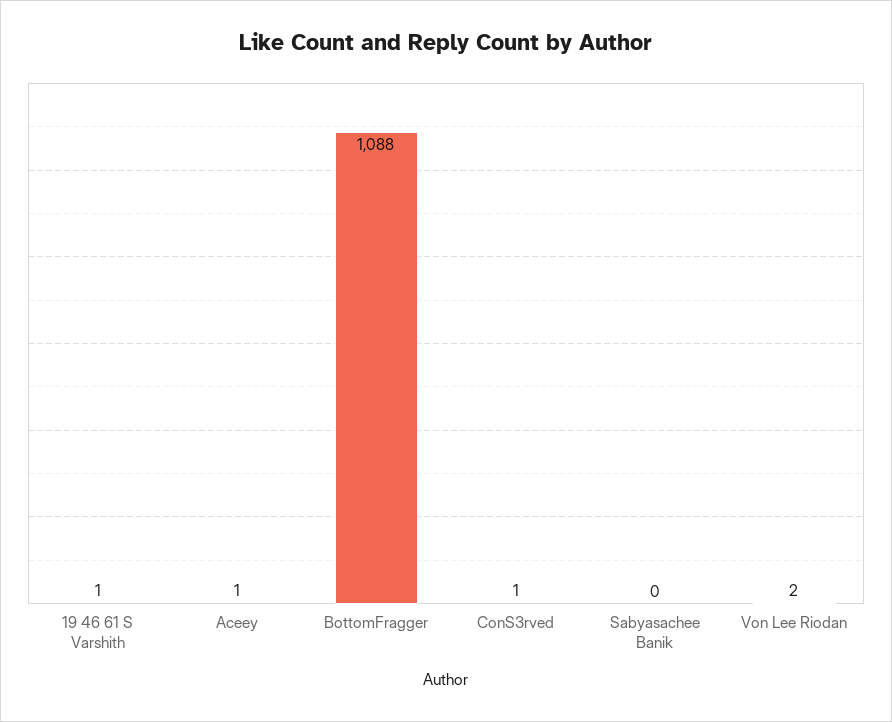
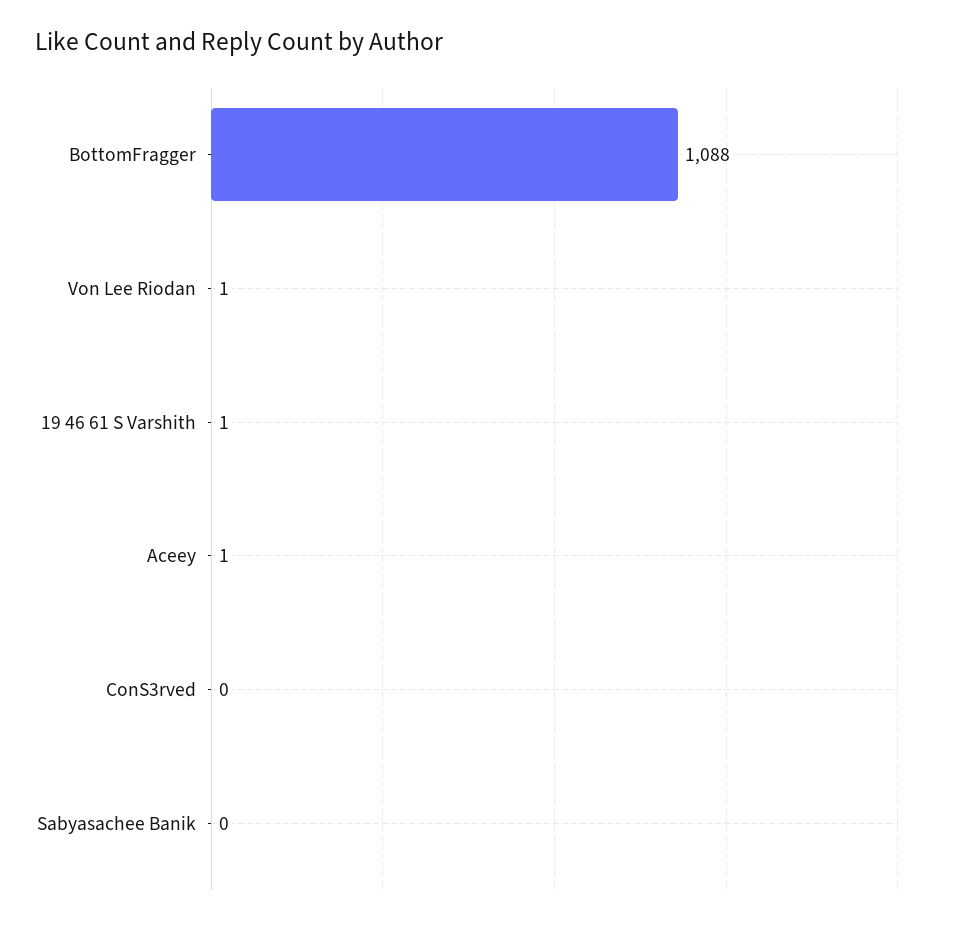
ConS3rved: 1 -> 0
Von Lee Riodan: 2 -> 1

